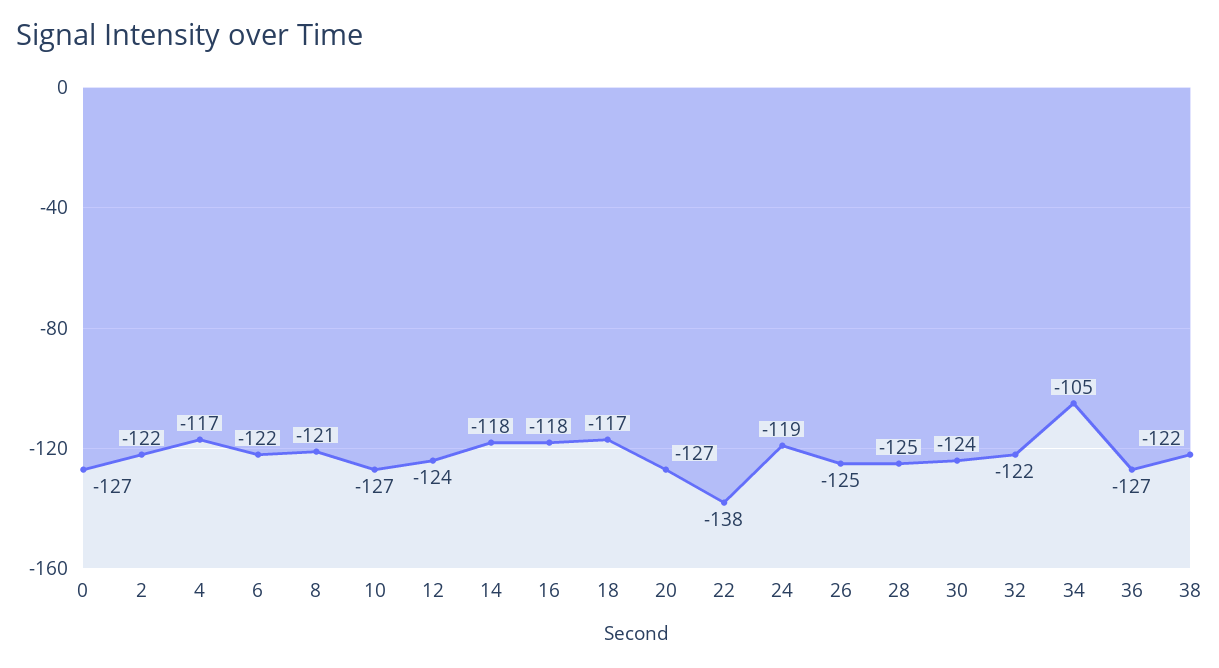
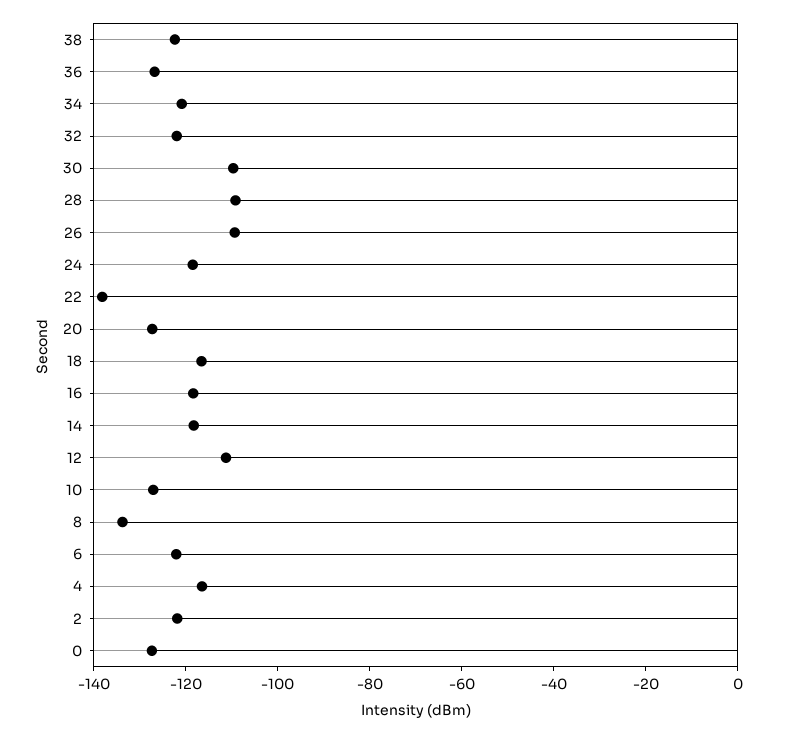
8: -121 -> -135
12: -124 -> -110
26: -125 -> -110
28: -125 -> -110
30: -124 -> -110
34: -105 -> -120

